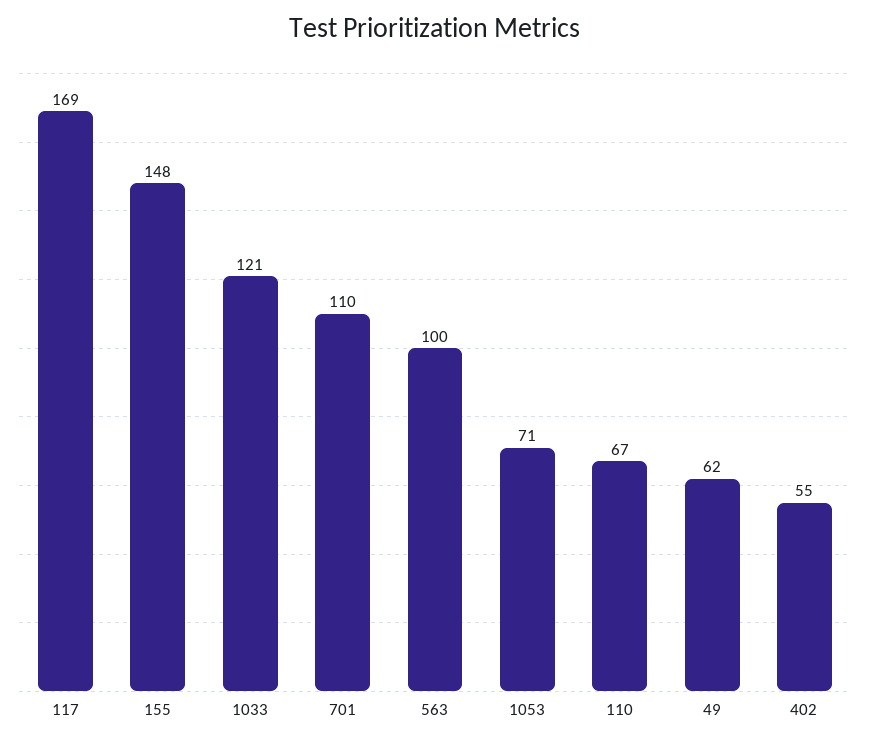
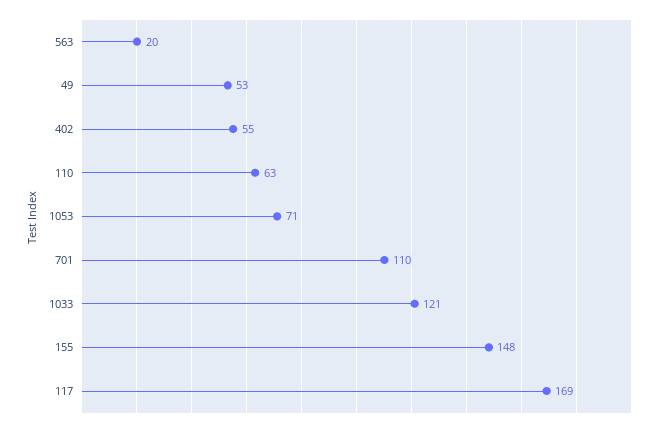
563: 100 -> 20
110: 67 -> 63
49: 62 -> 53

